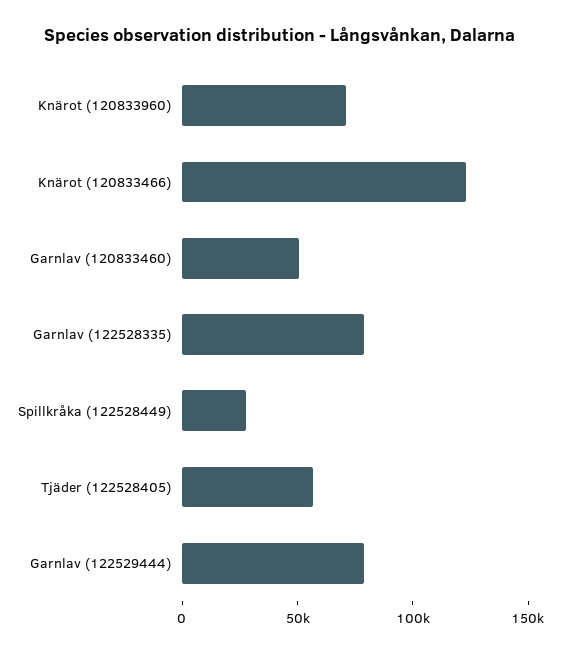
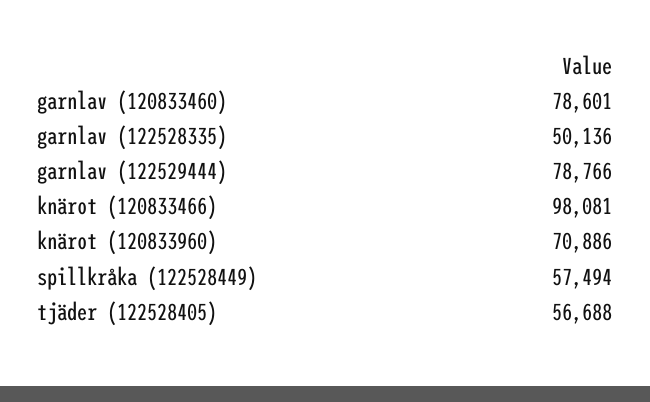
Knärot (120833466): 120000 -> 98081
Garnlav (120833460): 50000 -> 78601
Garnlav (122528335): 80000 -> 50136
Spillkråka (122528449): 30000 -> 57494

